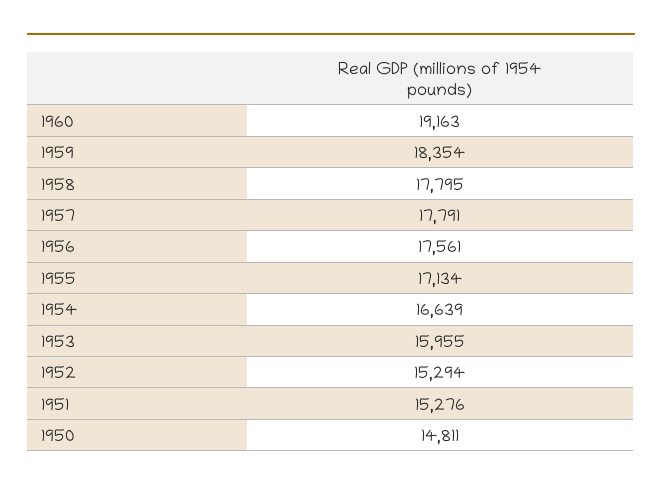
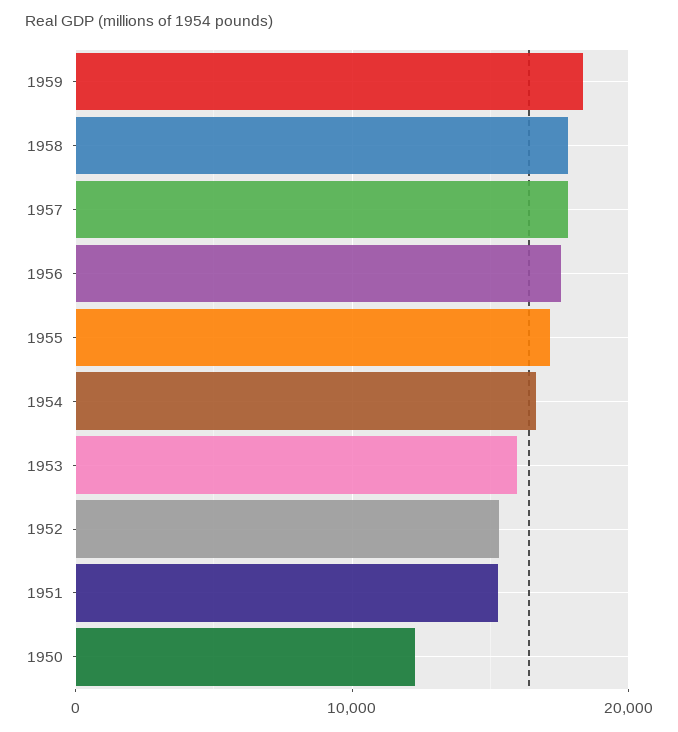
1960: 19163 -> none
1950: 14811 -> 12000

